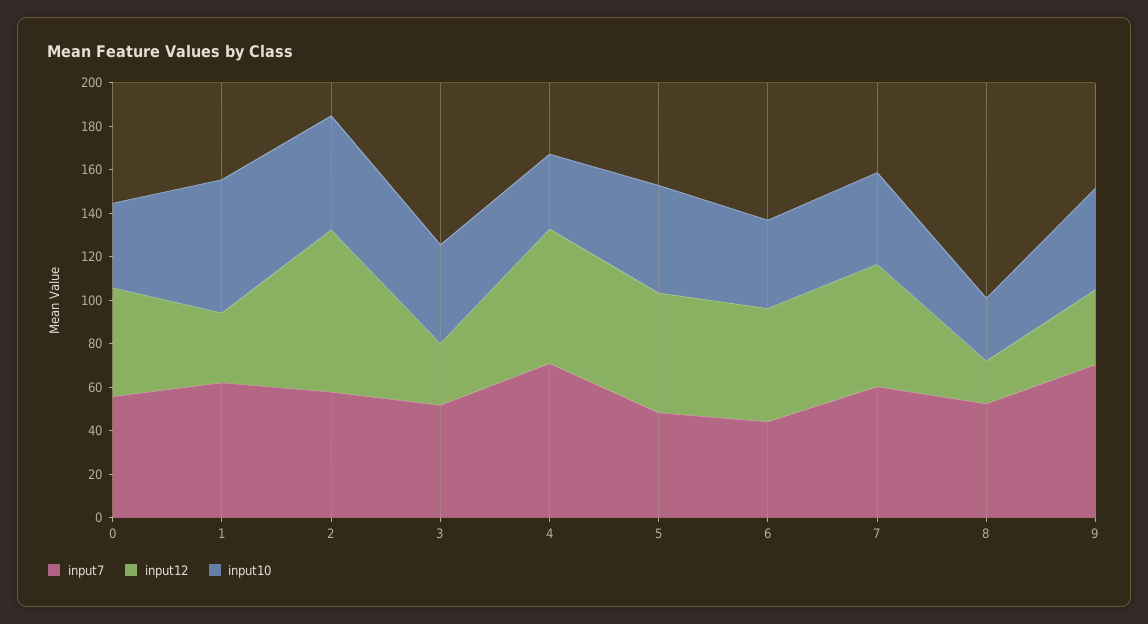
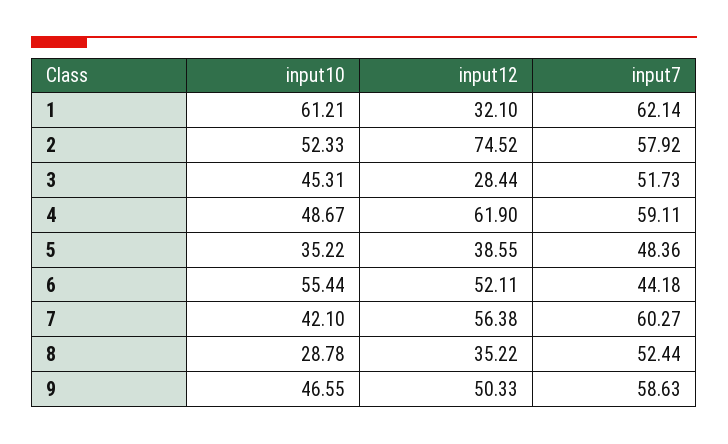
input7, 0: 55 -> none
input12, 0: 50 -> none
input10, 0: 40 -> none
input7, 4: 70 -> 59.11
input10, 4: 35 -> 48.67
input12, 5: 55 -> 38.55
input10, 5: 50 -> 35.22
input10, 6: 40 -> 55.44
input12, 8: 20 -> 35.22
input7, 9: 70 -> 58.63
input12, 9: 35 -> 50.33

